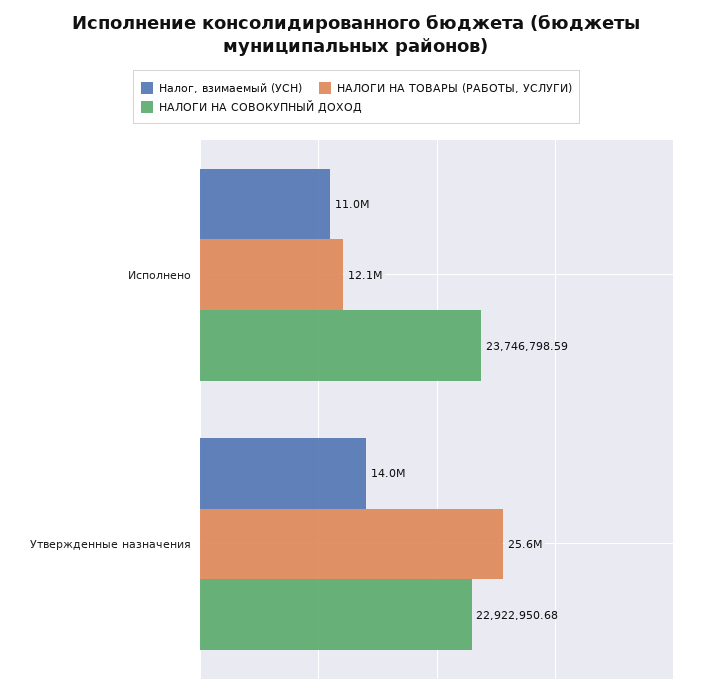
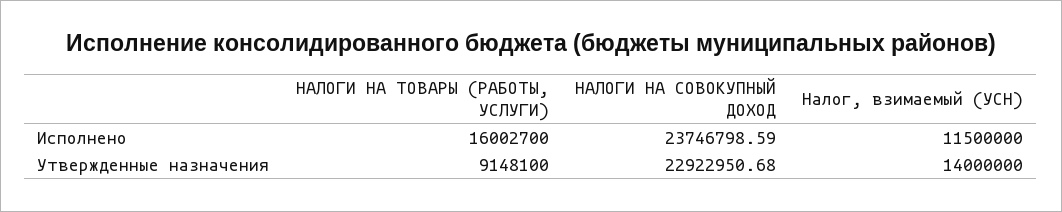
Налог, взимаемый (УСН), Исполнено: 11000000 -> 11500000
НАЛОГИ НА ТОВАРЫ (РАБОТЫ, УСЛУГИ), Исполнено: 12100000 -> 16002700
НАЛОГИ НА ТОВАРЫ (РАБОТЫ, УСЛУГИ), Утвержденные назначения: 25600000 -> 9148100

